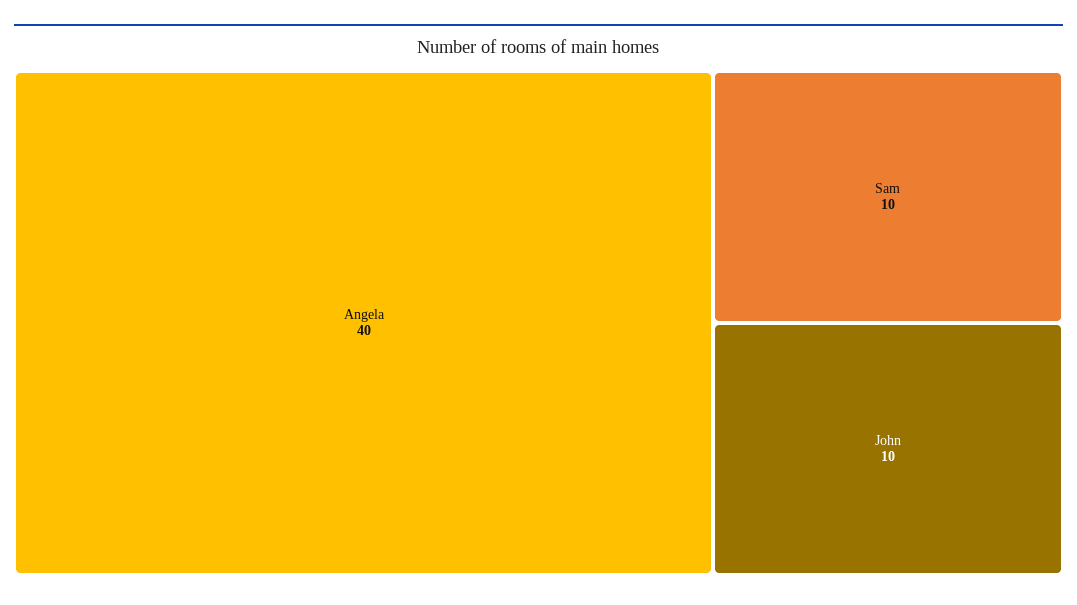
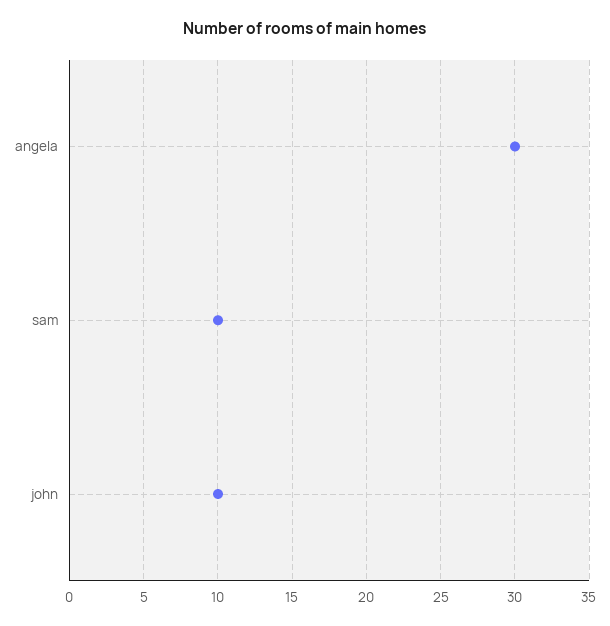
Angela: 40 -> 30

